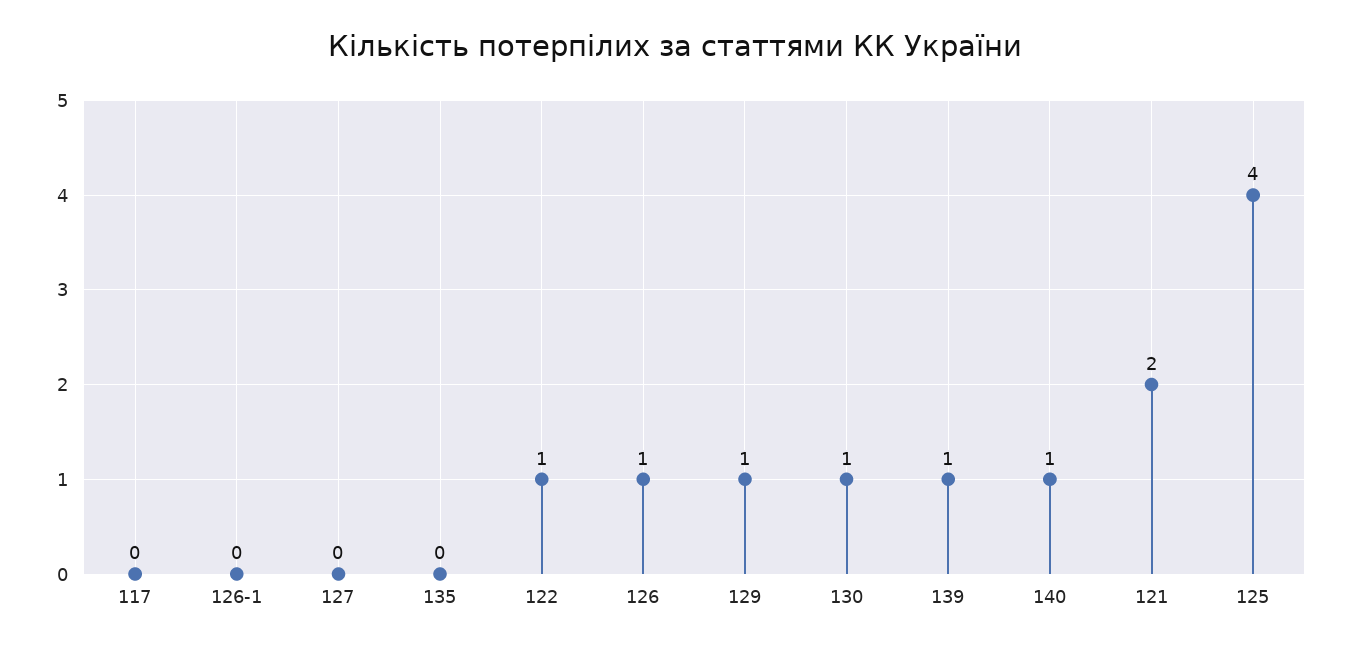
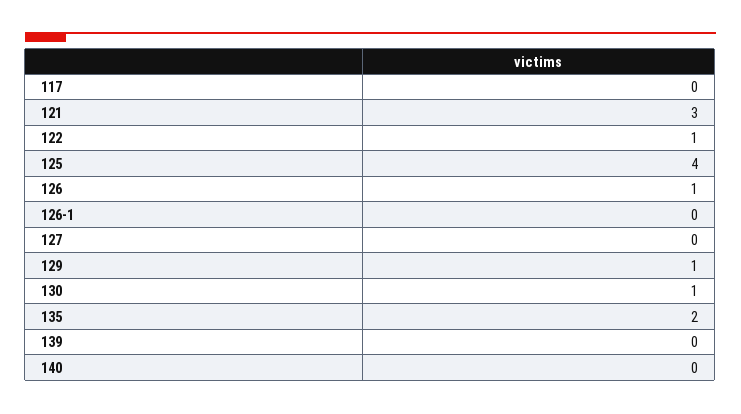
135: 0 -> 2
139: 1 -> 0
140: 1 -> 0
121: 2 -> 3

